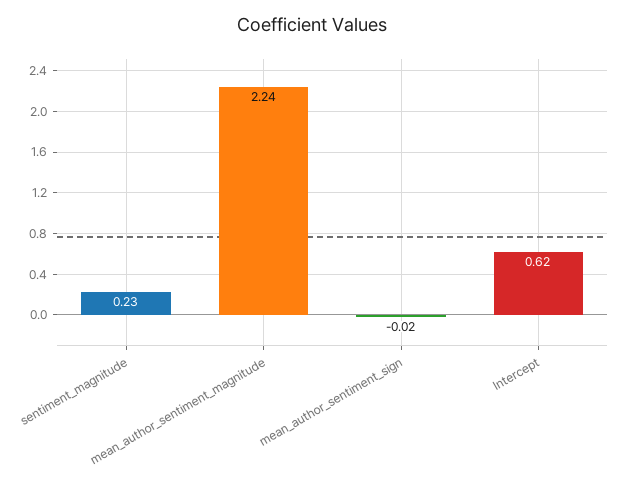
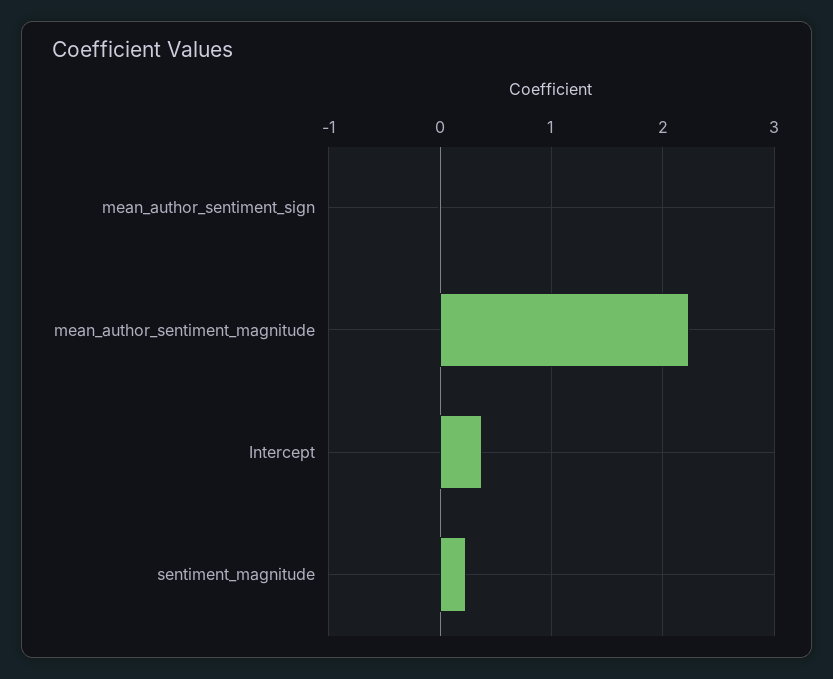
Intercept: 0.62 -> 0.4

